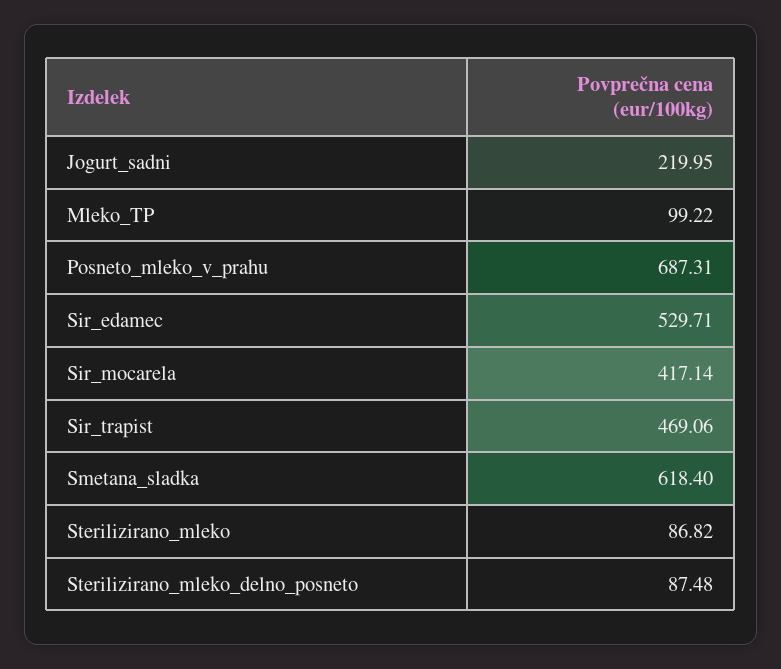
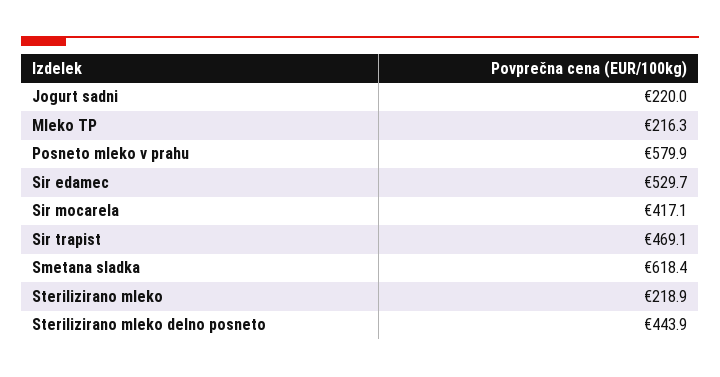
Mleko_TP: 99.22 -> 216.3
Posneto_mleko_v_prahu: 687.31 -> 579.9
Sterilizirano_mleko: 86.82 -> 218.9
Sterilizirano_mleko_delno_posneto: 87.48 -> 443.9

